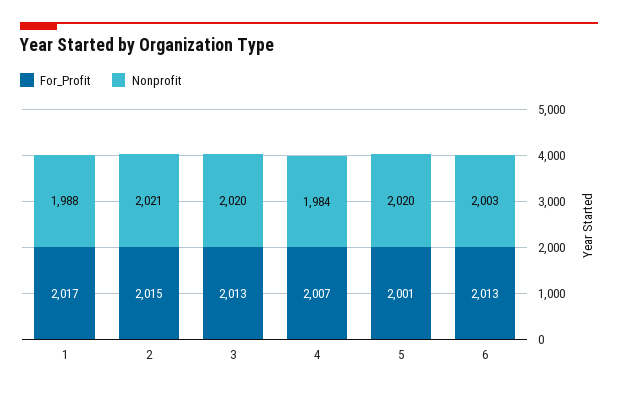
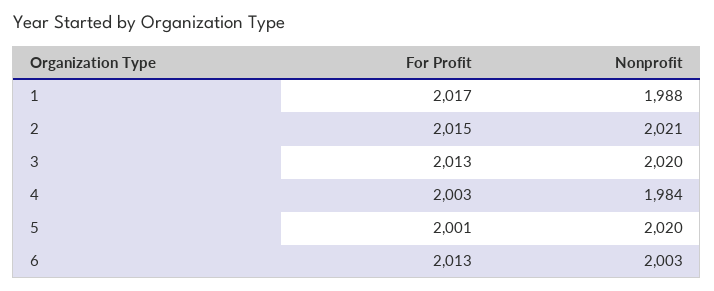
For_Profit, 4: 2007 -> 2003

